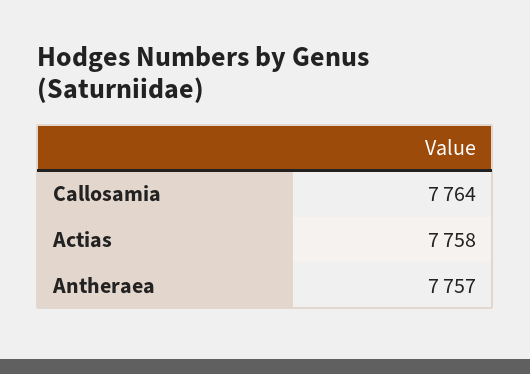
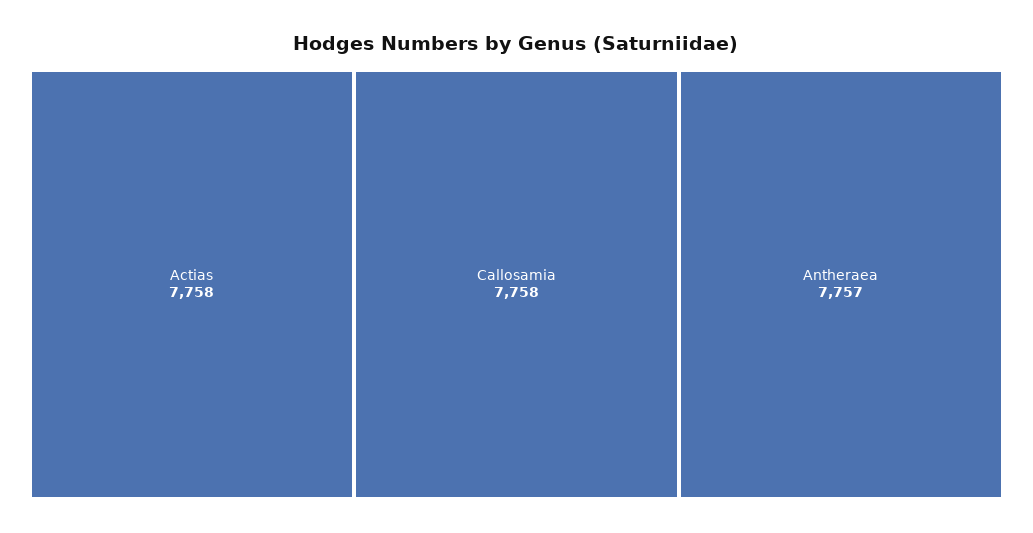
Callosamia: 7764 -> 7758

